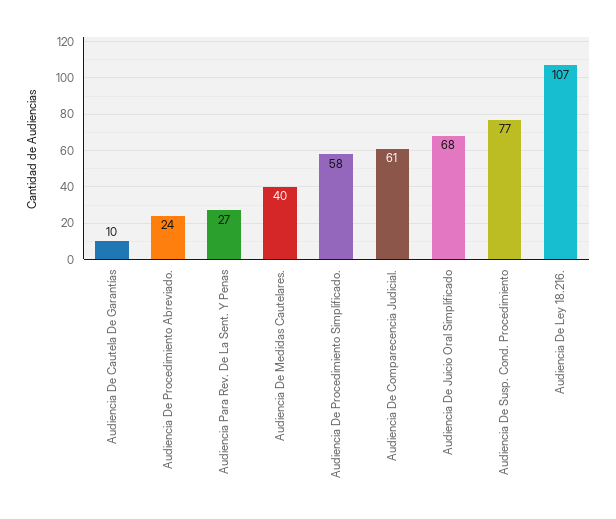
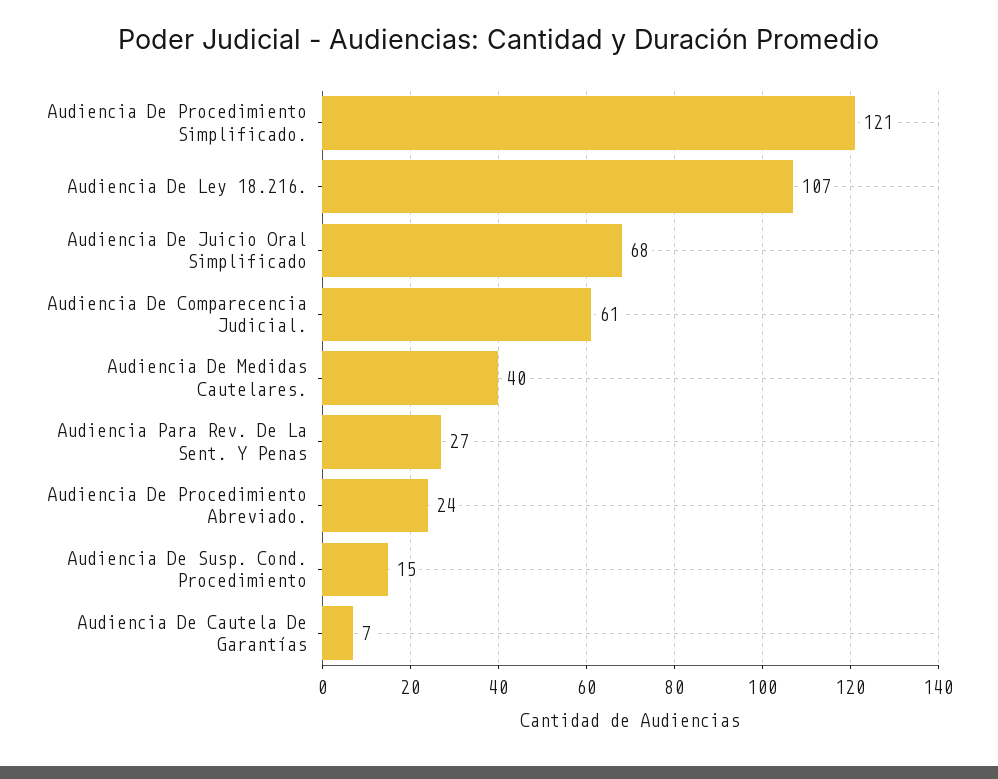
Audiencia De Cautela De Garantías: 10 -> 7
Audiencia De Procedimiento Simplificado.: 58 -> 121
Audiencia De Susp. Cond. Procedimiento: 77 -> 15

